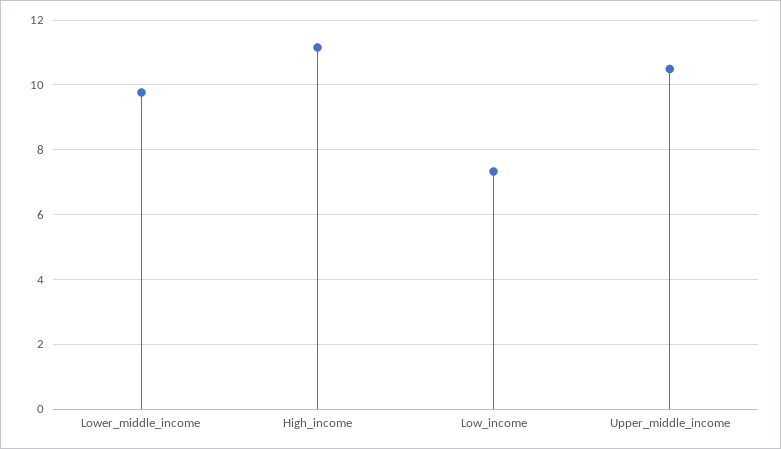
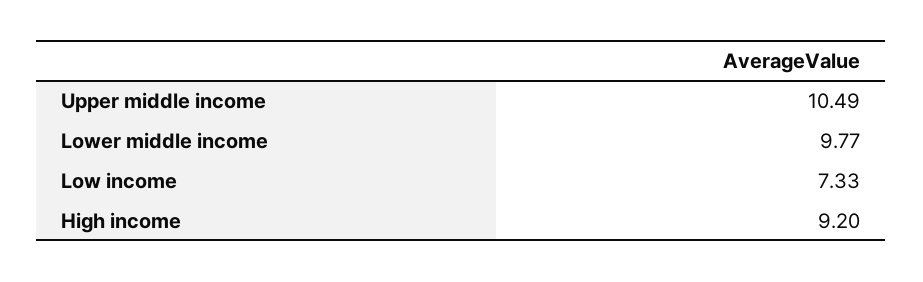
High_income: 11.2 -> 9.2

